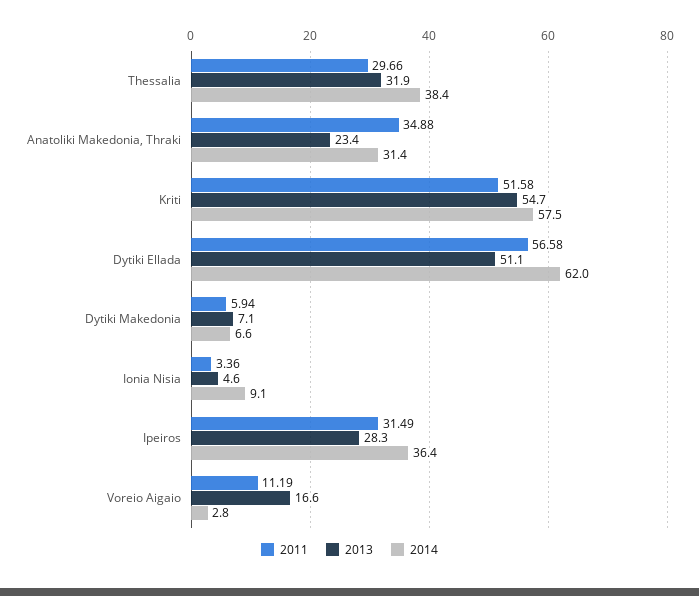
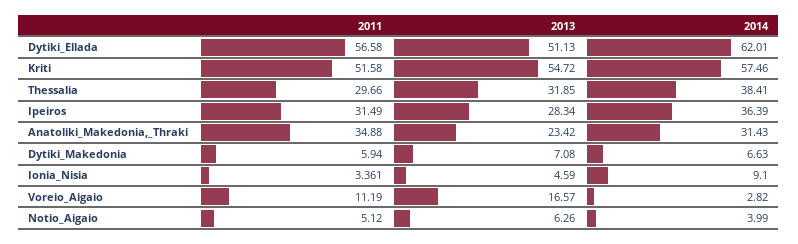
2011, Notio_Aigaio: none -> 5.12
2013, Notio_Aigaio: none -> 6.26
2014, Notio_Aigaio: none -> 3.99

